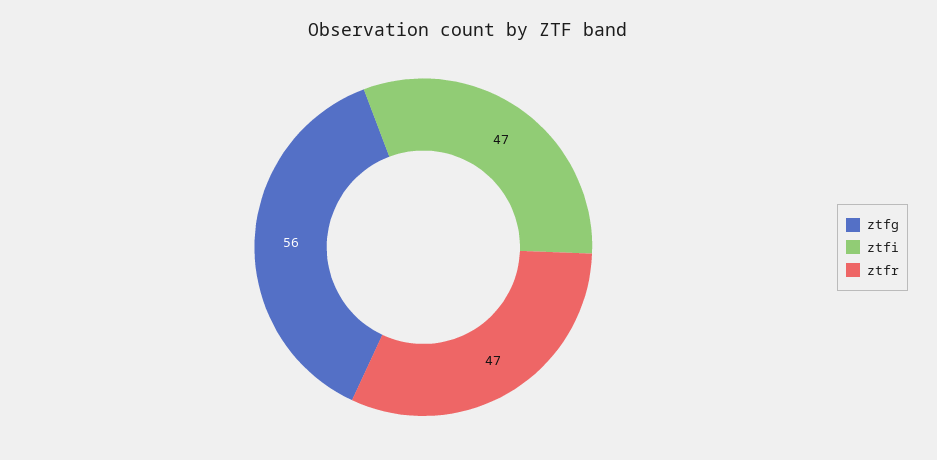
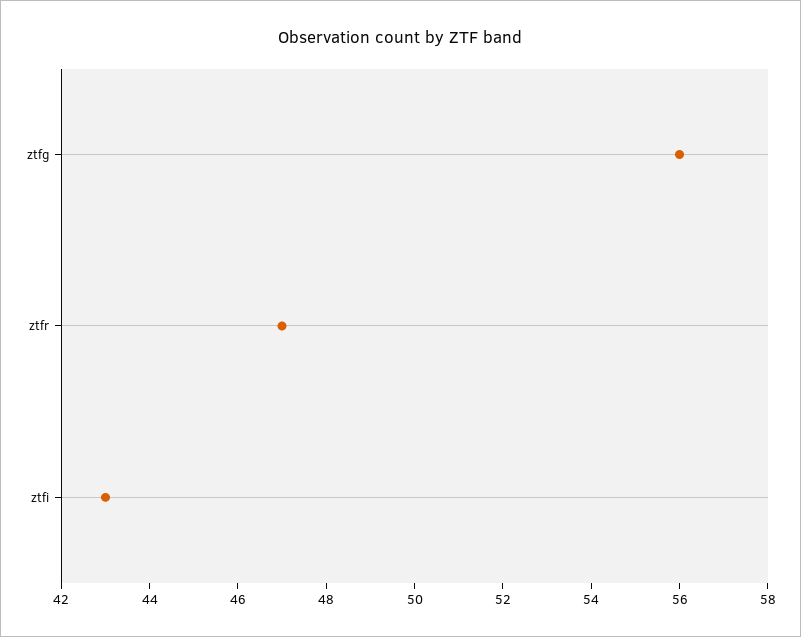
ztfi: 47 -> 43

